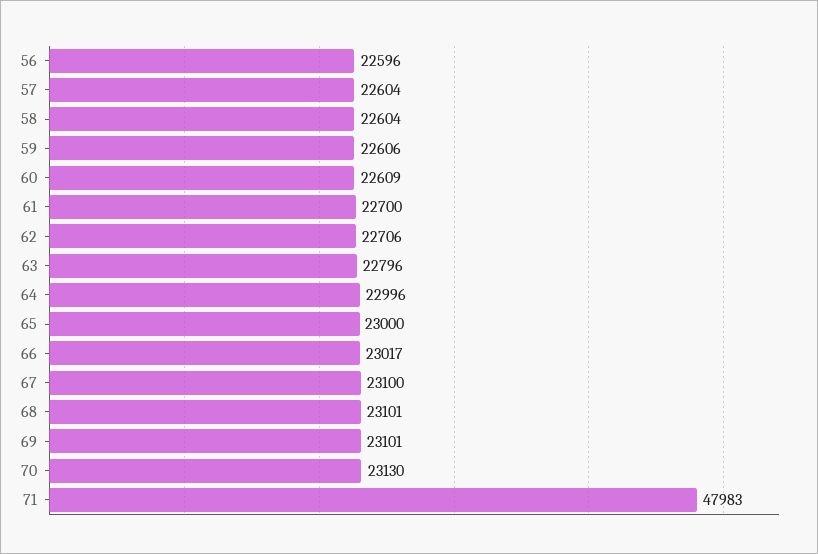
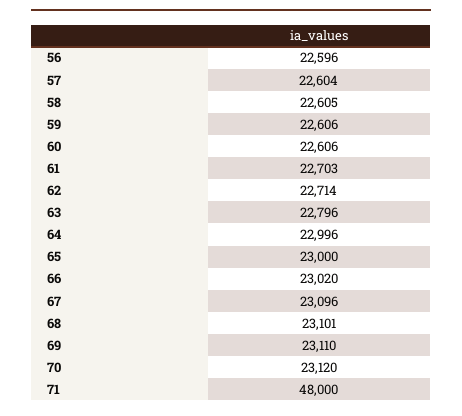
58: 22604 -> 22605
60: 22609 -> 22606
61: 22700 -> 22703
62: 22706 -> 22714
66: 23017 -> 23020
67: 23100 -> 23096
69: 23101 -> 23110
70: 23130 -> 23120
71: 47983 -> 48000

